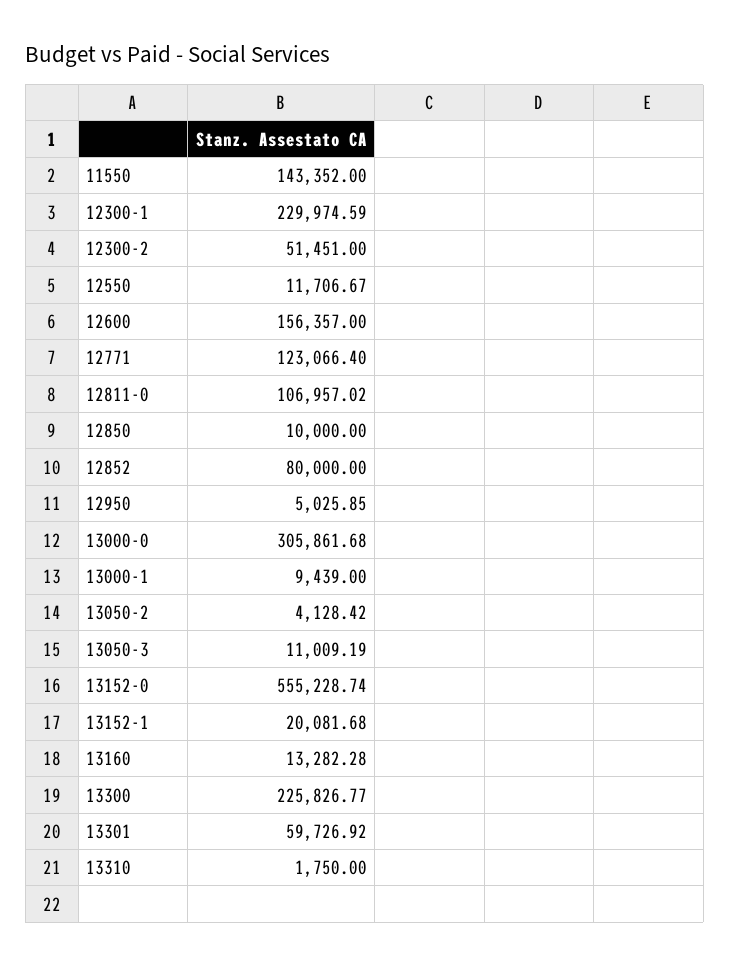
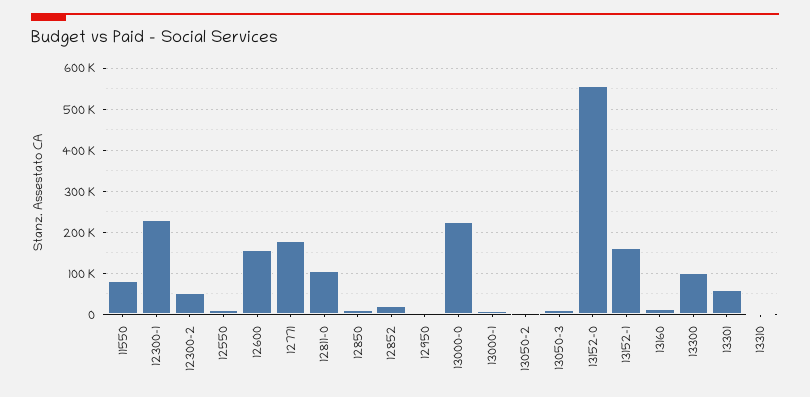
11550: 143352 -> 80000
12771: 123066.4 -> 180000
12852: 80000 -> 20000
13000-0: 305861.68 -> 220000
13152-1: 20081.68 -> 160000
13300: 225826.77 -> 100000

